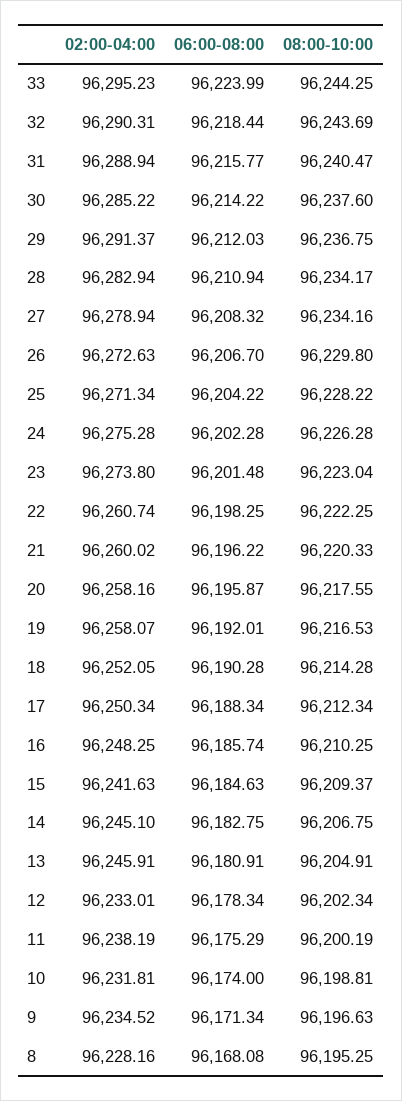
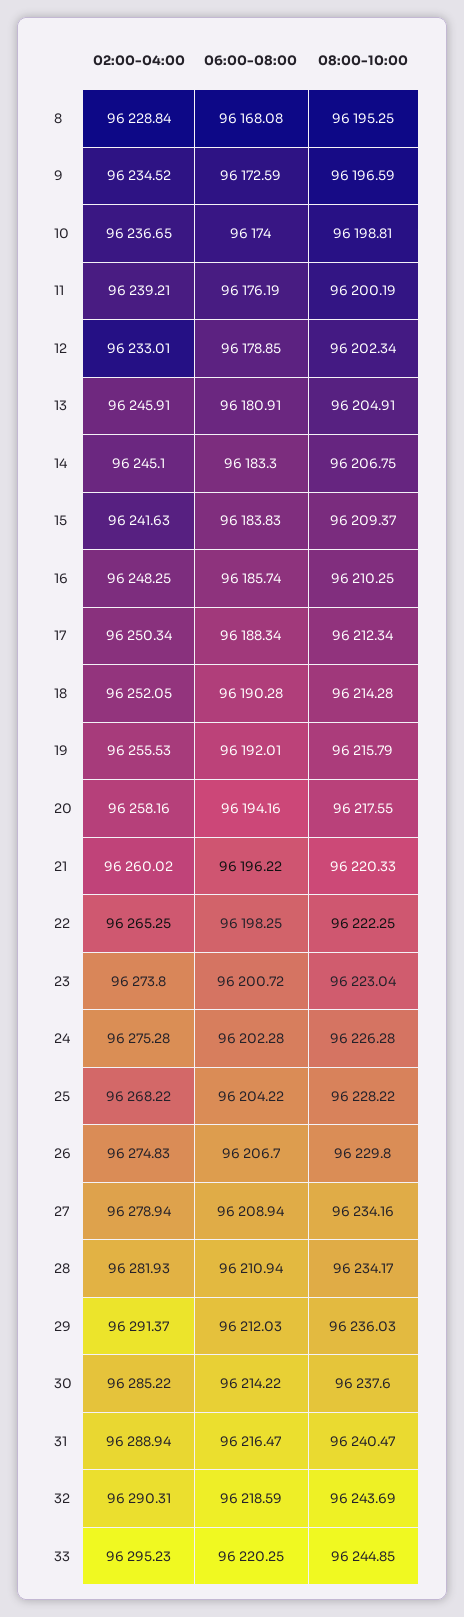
06:00-08:00, 33: 96223.99 -> 96220.25
08:00-10:00, 33: 96244.25 -> 96244.85
06:00-08:00, 32: 96218.44 -> 96218.59
06:00-08:00, 31: 96215.77 -> 96216.47
08:00-10:00, 29: 96236.75 -> 96236.03
02:00-04:00, 28: 96282.94 -> 96281.93
06:00-08:00, 27: 96208.32 -> 96208.94
02:00-04:00, 26: 96272.63 -> 96274.83
02:00-04:00, 25: 96271.34 -> 96268.22
06:00-08:00, 23: 96201.48 -> 96200.72
02:00-04:00, 22: 96260.74 -> 96265.25
06:00-08:00, 20: 96195.87 -> 96194.16
02:00-04:00, 19: 96258.07 -> 96255.53
08:00-10:00, 19: 96216.53 -> 96215.79
06:00-08:00, 15: 96184.63 -> 96183.83
06:00-08:00, 14: 96182.75 -> 96183.3
06:00-08:00, 12: 96178.34 -> 96178.85
02:00-04:00, 11: 96238.19 -> 96239.21
06:00-08:00, 11: 96175.29 -> 96176.19
02:00-04:00, 10: 96231.81 -> 96236.65
06:00-08:00, 9: 96171.34 -> 96172.59
08:00-10:00, 9: 96196.63 -> 96196.59
02:00-04:00, 8: 96228.16 -> 96228.84

